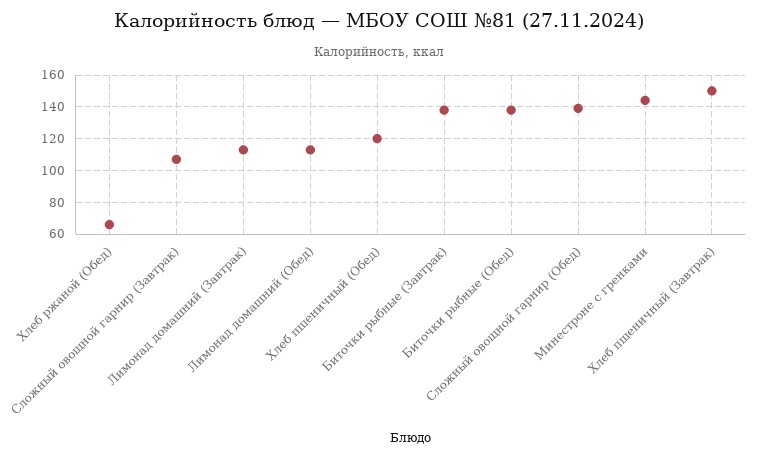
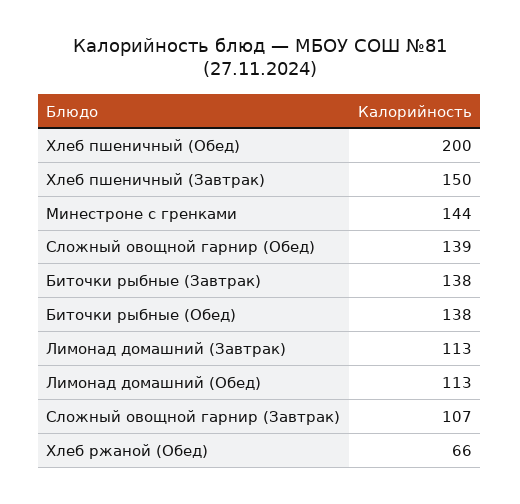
Хлеб пшеничный (Обед): 120 -> 200

